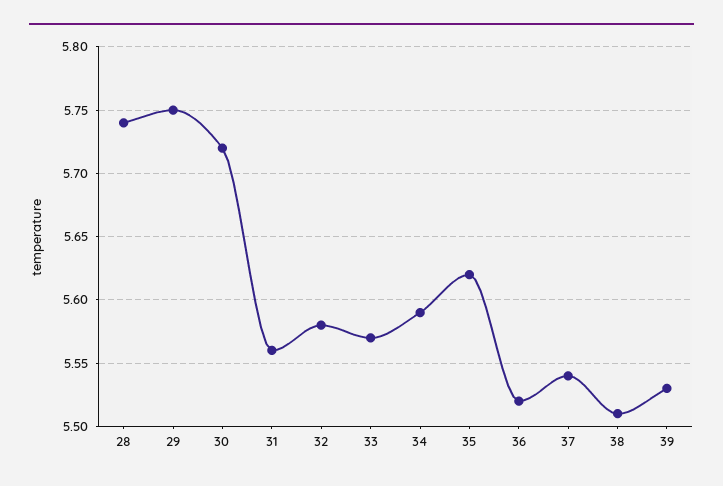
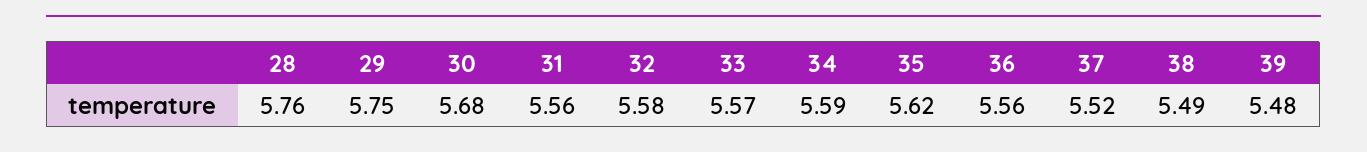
28: 5.74 -> 5.76
30: 5.72 -> 5.68
36: 5.52 -> 5.56
37: 5.54 -> 5.52
38: 5.51 -> 5.49
39: 5.53 -> 5.48

